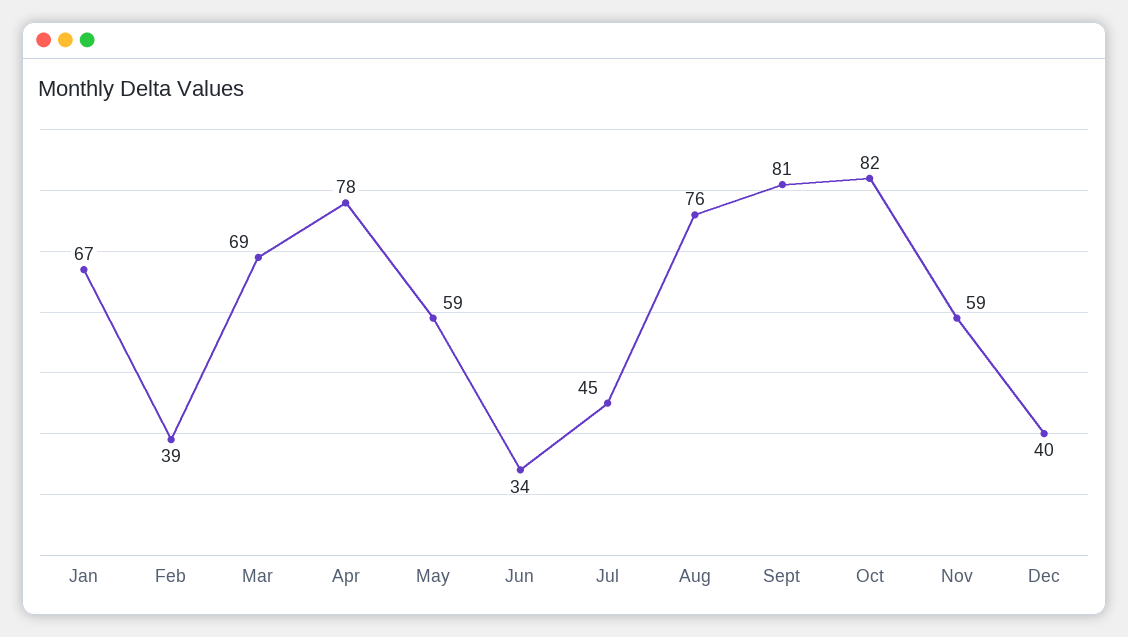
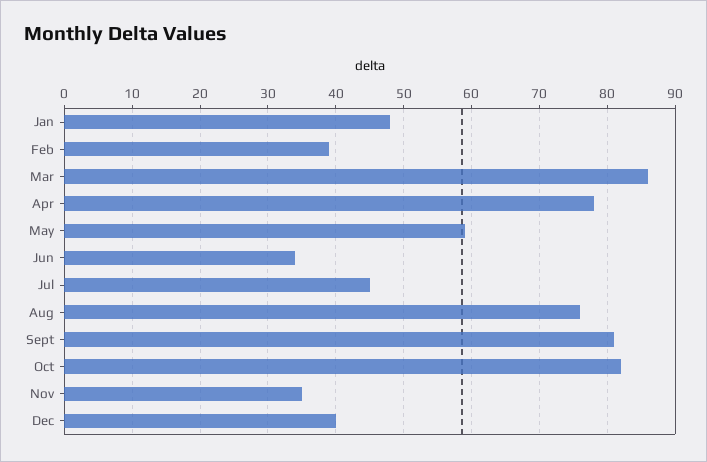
Jan: 67 -> 48
Mar: 69 -> 86
Nov: 59 -> 35

